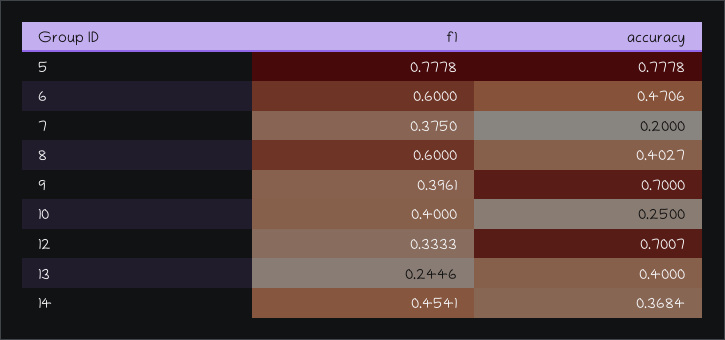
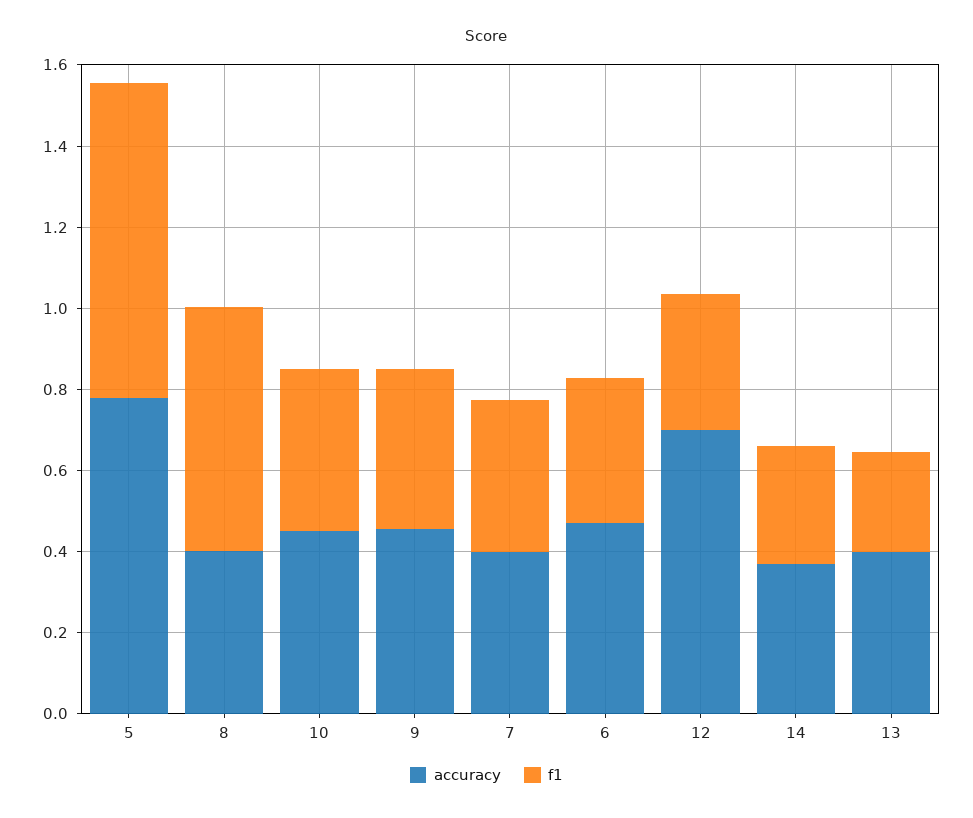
f1, 6: 0.6 -> 0.35
accuracy, 7: 0.2 -> 0.4
accuracy, 9: 0.7 -> 0.45
accuracy, 10: 0.25 -> 0.45
f1, 14: 0.4541 -> 0.3

